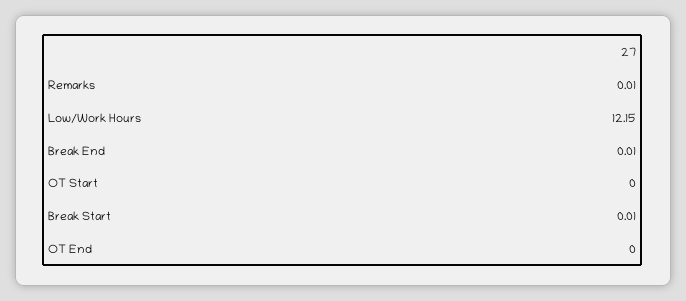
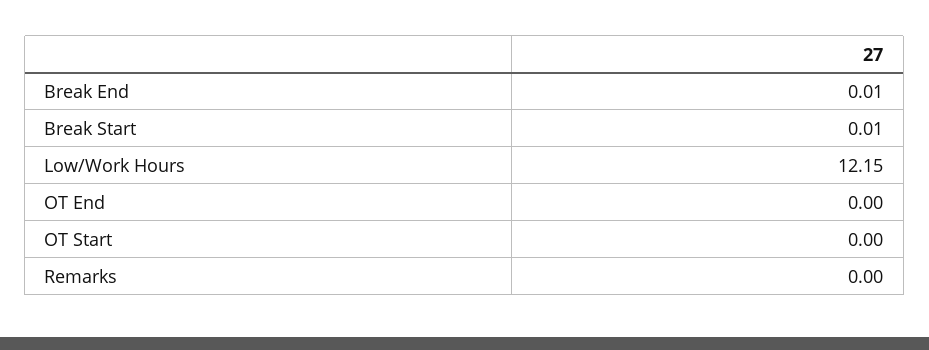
Remarks: 0.01 -> 0

